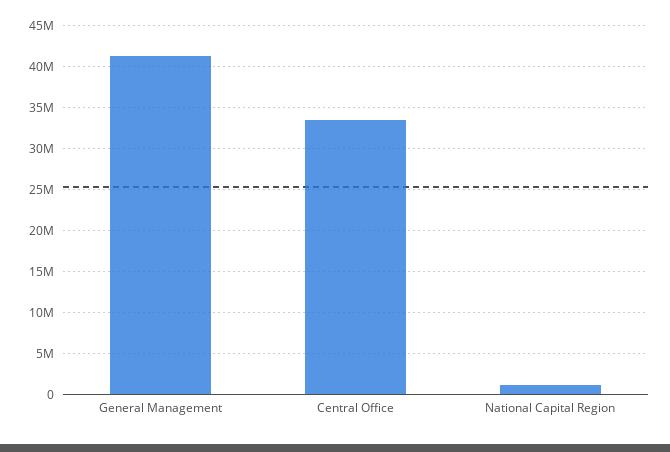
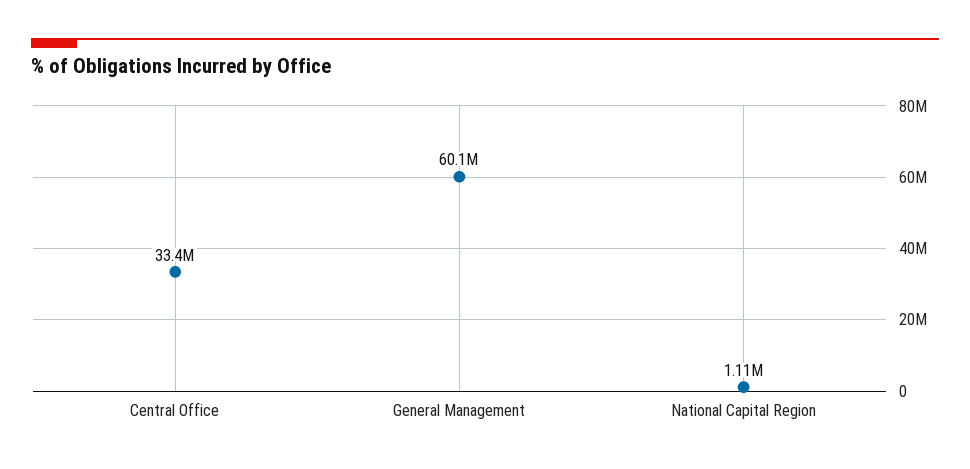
General Management: 41000000 -> 60100000

